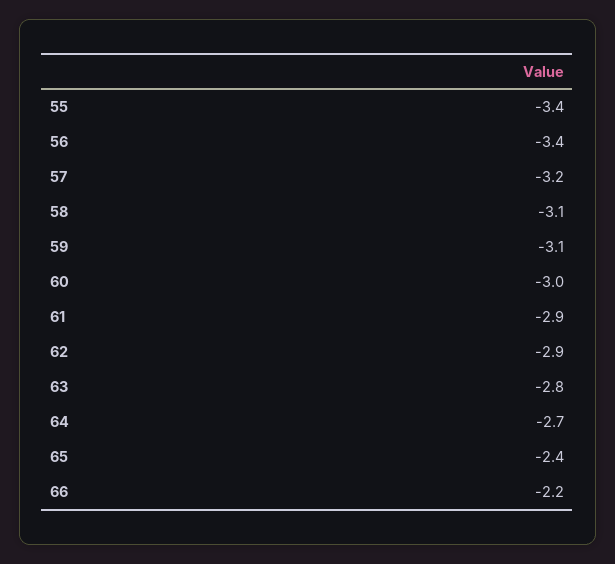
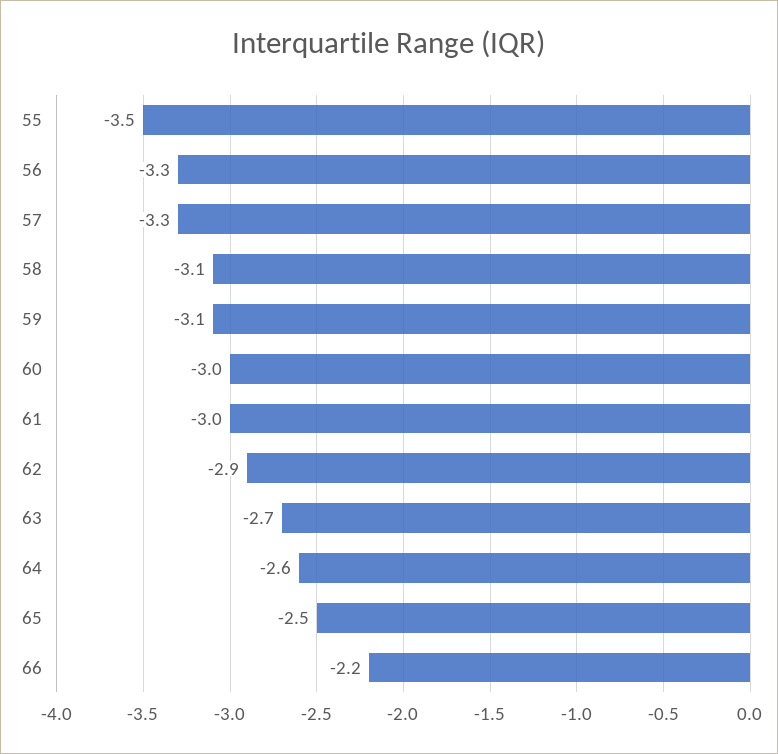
55: -3.4 -> -3.5
56: -3.4 -> -3.3
57: -3.2 -> -3.3
61: -2.9 -> -3
63: -2.8 -> -2.7
64: -2.7 -> -2.6
65: -2.4 -> -2.5

